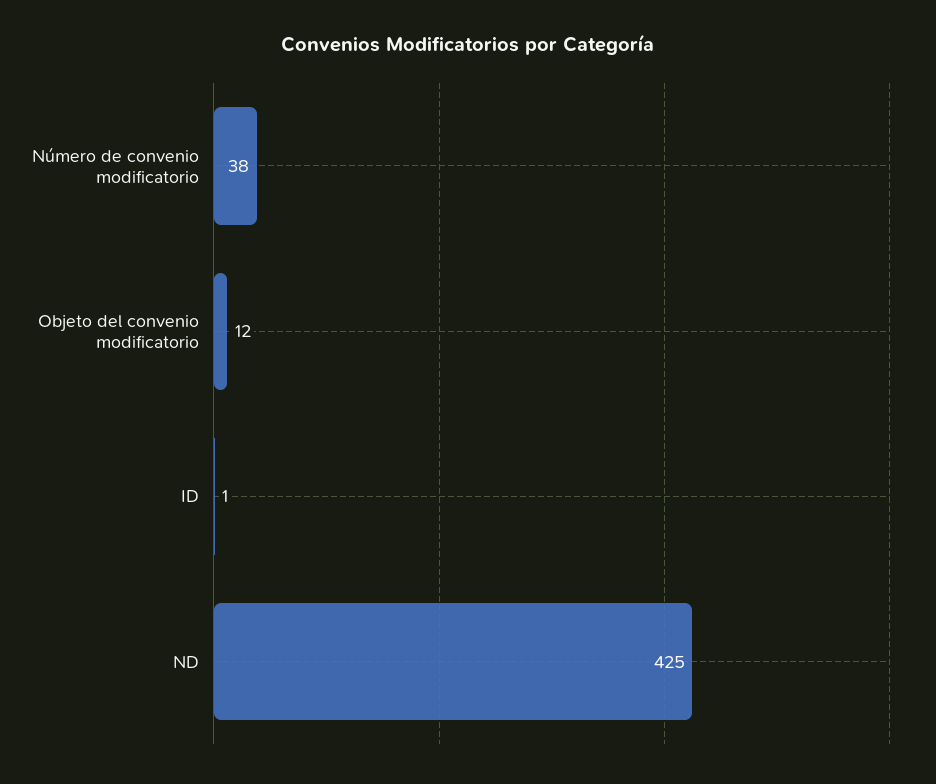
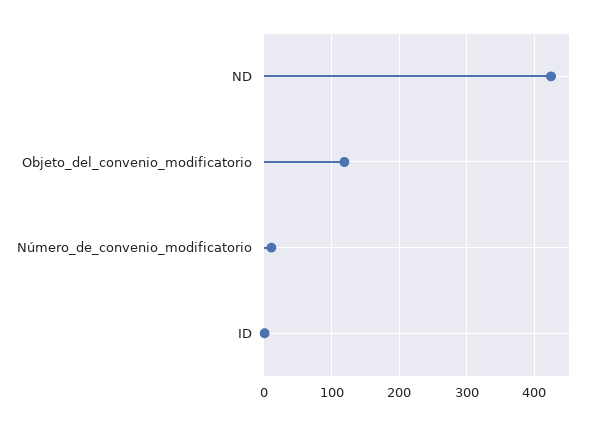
Número de convenio modificatorio: 38 -> 10
Objeto del convenio modificatorio: 12 -> 120

